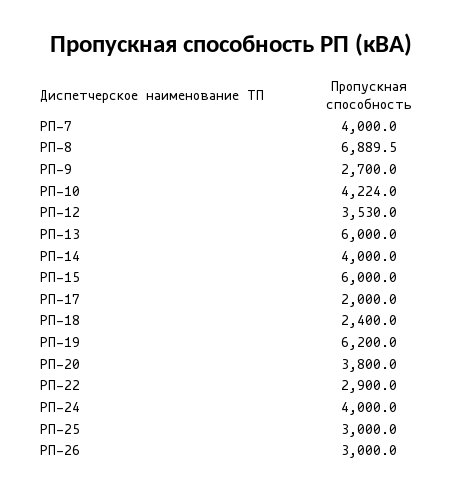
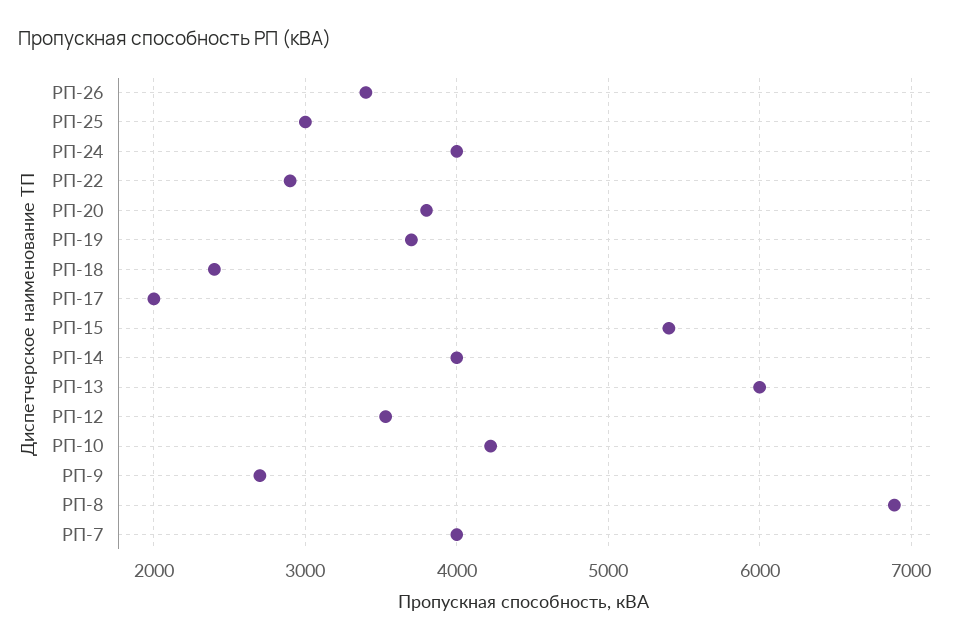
РП-15: 6000 -> 5400
РП-19: 6200 -> 3700
РП-26: 3000 -> 3400

